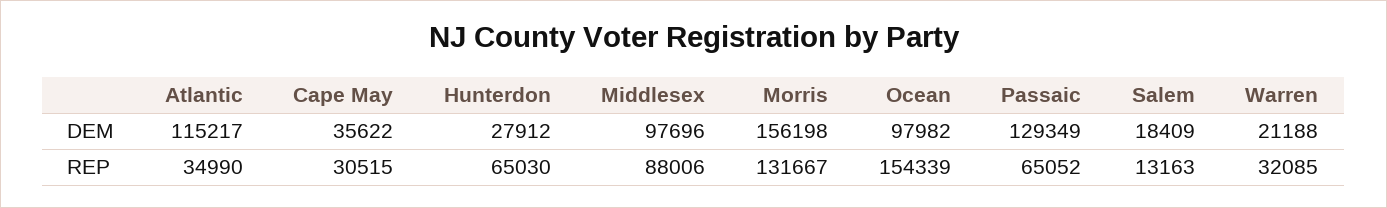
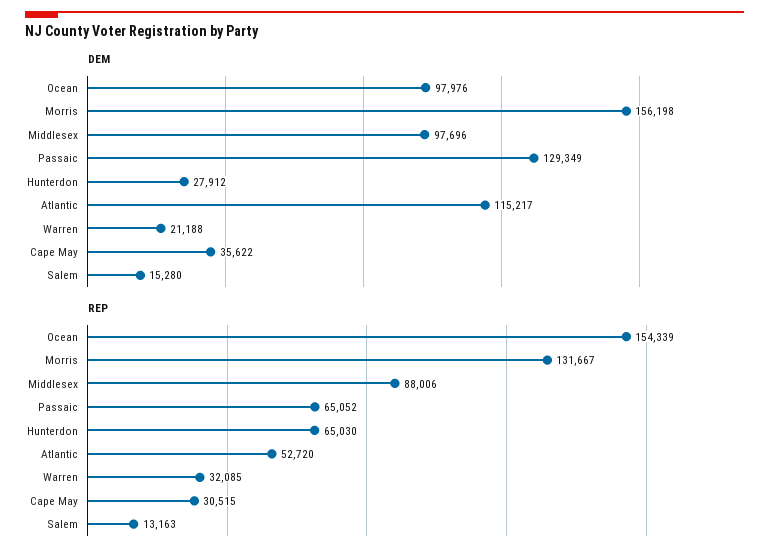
DEM, Ocean: 97982 -> 97976
DEM, Salem: 18409 -> 15280
REP, Atlantic: 34990 -> 52720

